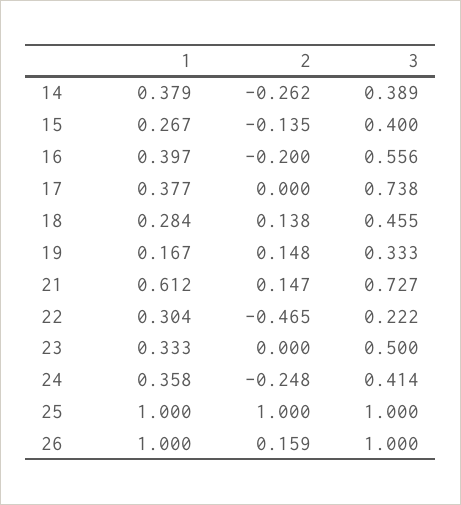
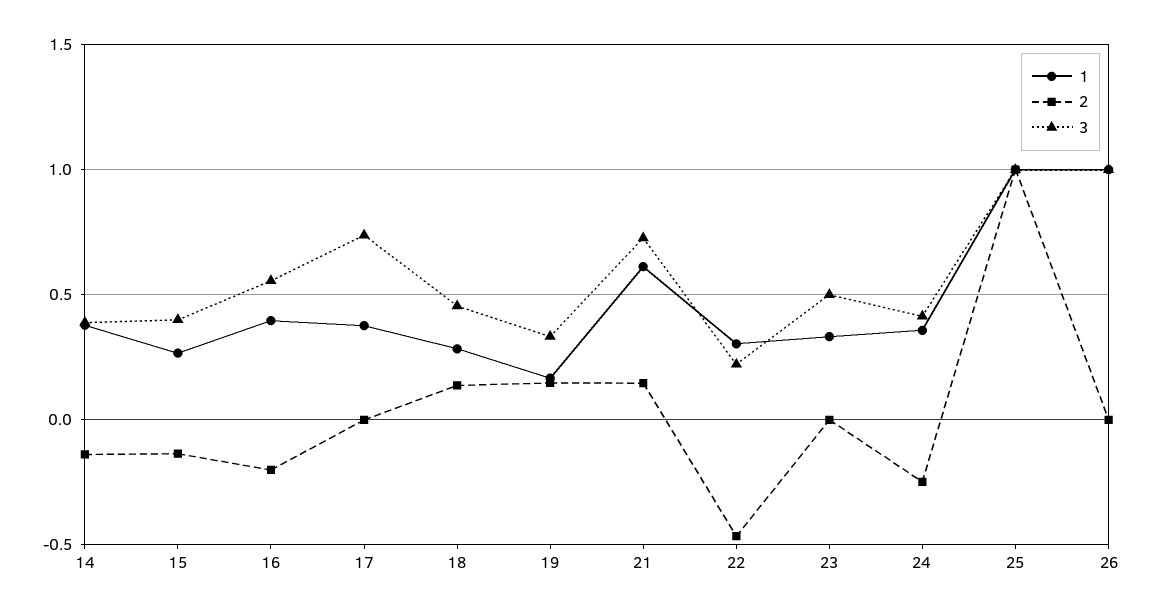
2, 14: -0.262 -> -0.15
2, 26: 0.159 -> 0

